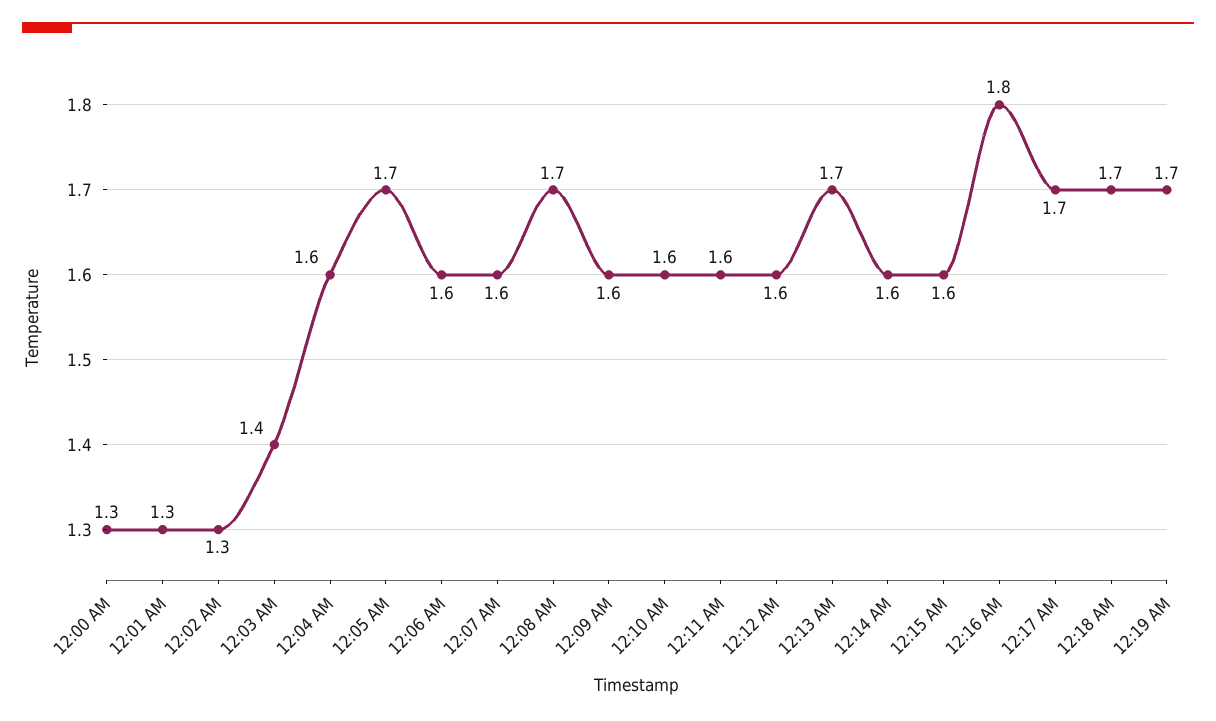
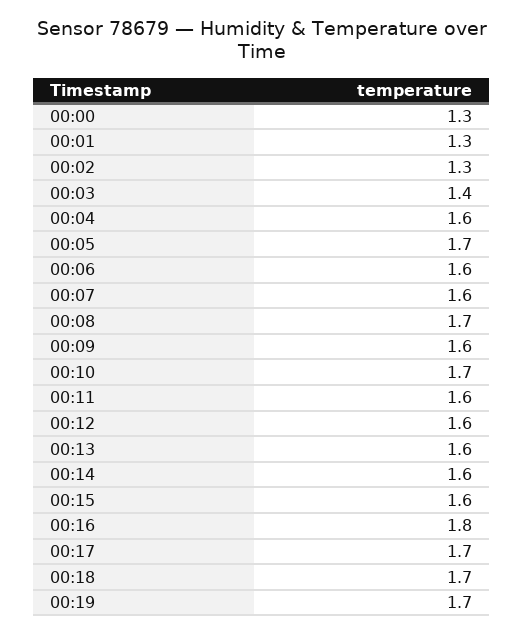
12:10 AM: 1.6 -> 1.7
12:13 AM: 1.7 -> 1.6

